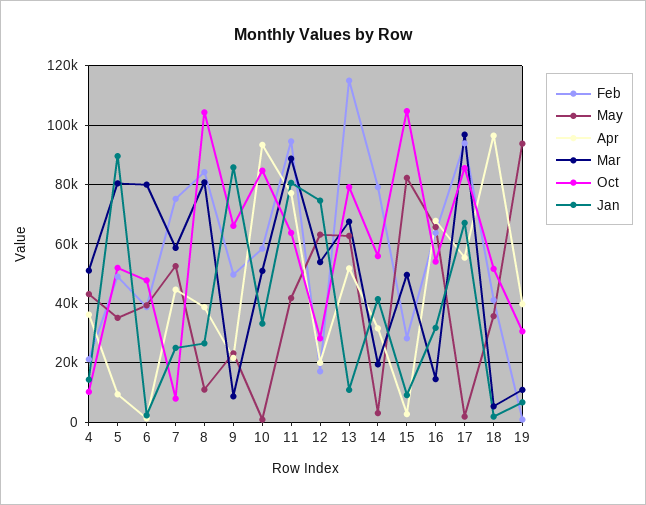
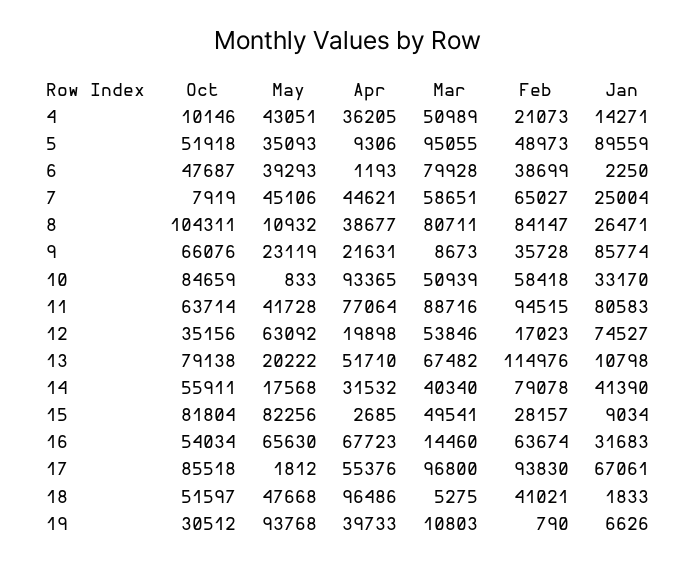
Mar, 5: 80000 -> 95055
Feb, 7: 75000 -> 65027
May, 7: 52500 -> 45106
Feb, 9: 50000 -> 35728
Oct, 12: 27500 -> 35156
May, 13: 62500 -> 20222
May, 14: 2500 -> 17568
Mar, 14: 20000 -> 40340
Oct, 15: 105000 -> 81804
May, 18: 35000 -> 47668

